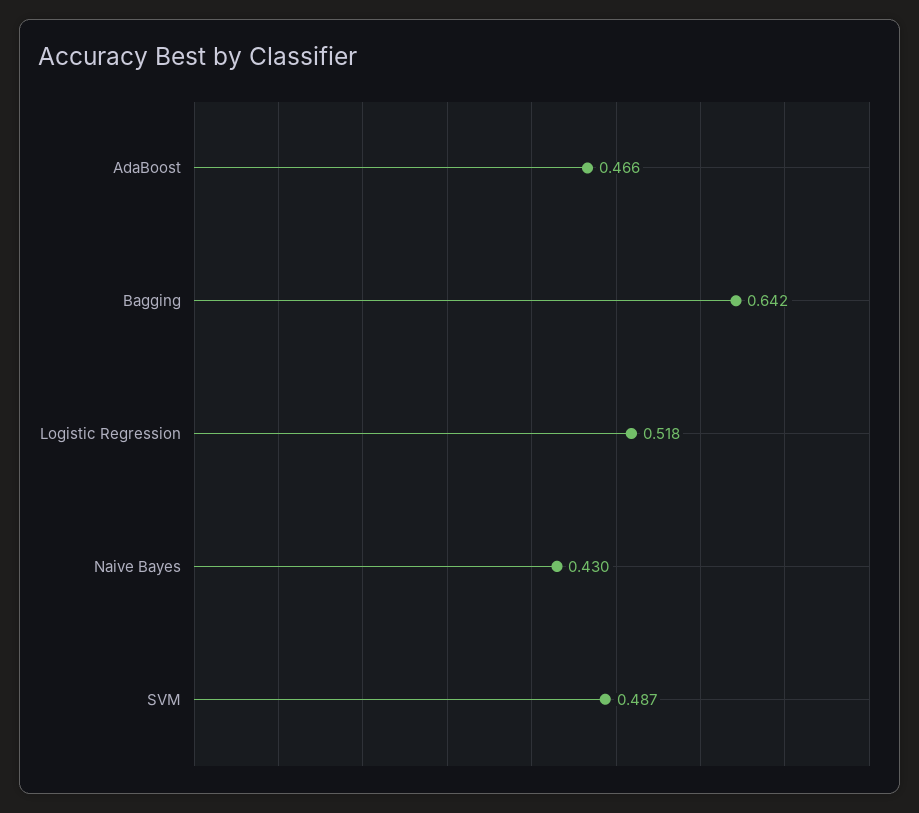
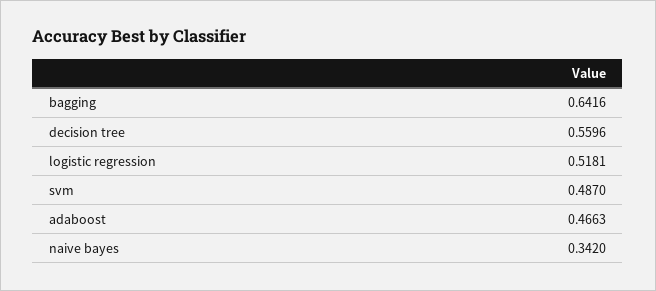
Naive Bayes: 0.43 -> 0.342
decision tree: none -> 0.5596

